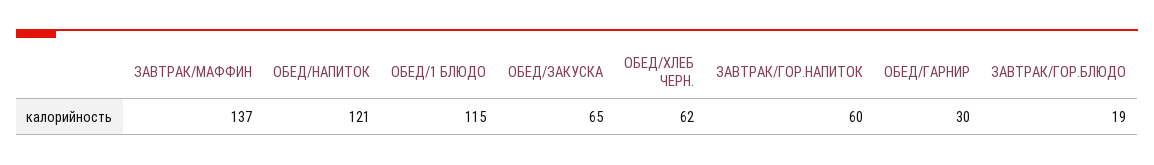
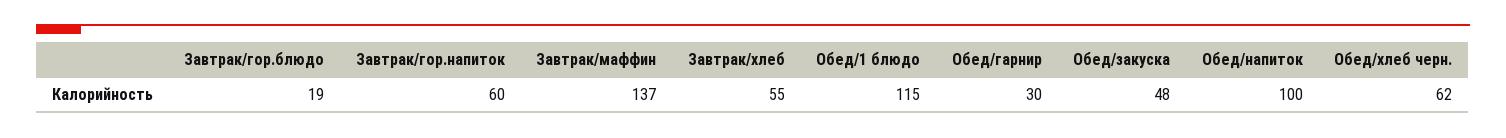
ОБЕД/НАПИТОК: 121 -> 100
ОБЕД/ЗАКУСКА: 65 -> 48
Завтрак/хлеб: none -> 55

